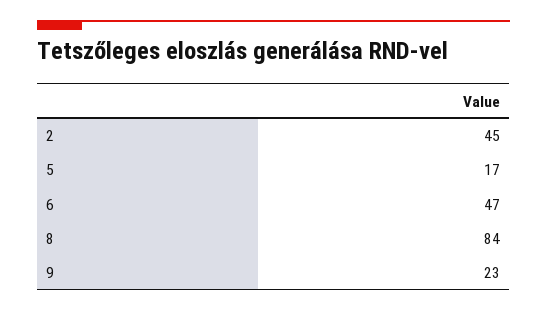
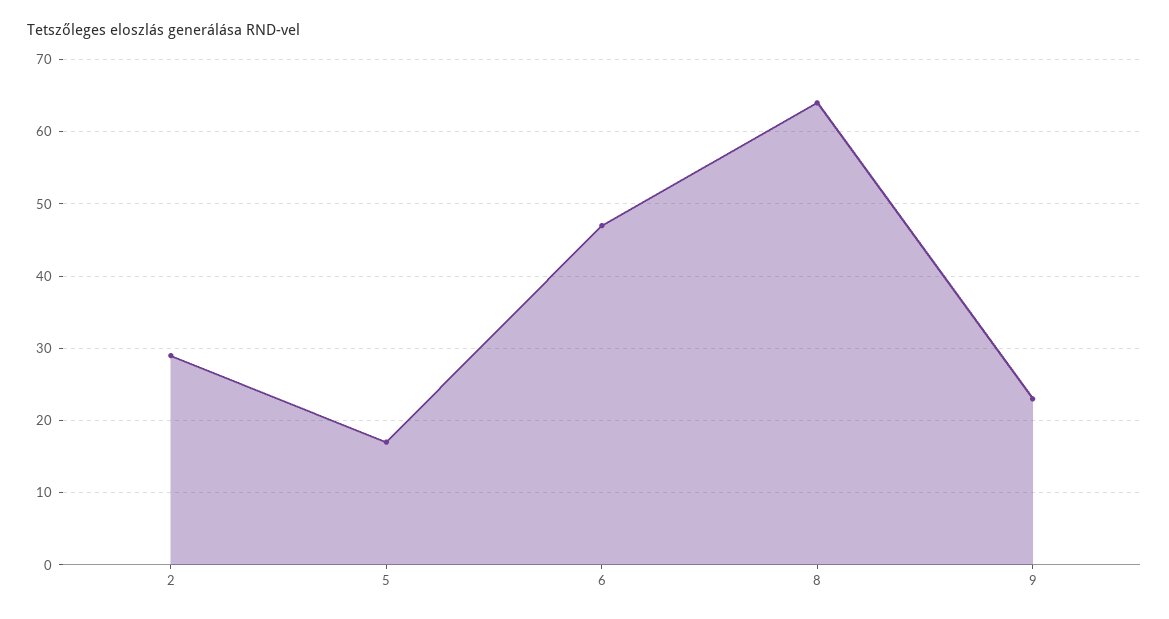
2: 45 -> 29
8: 84 -> 64

